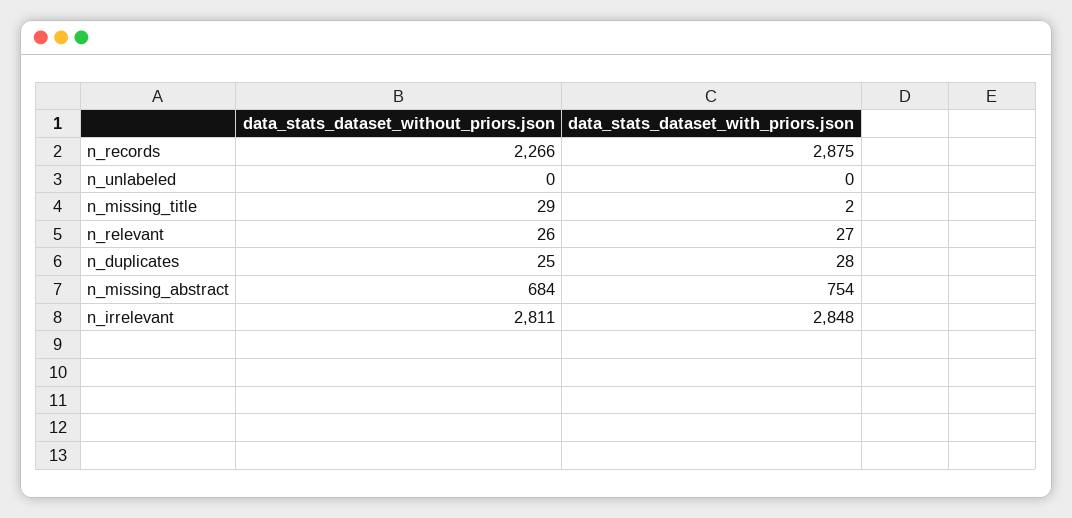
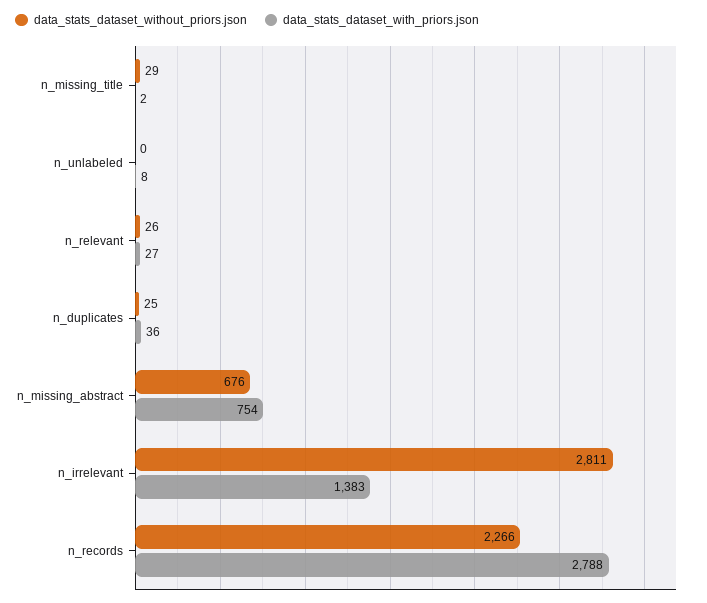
data_stats_dataset_with_priors.json, n_records: 2875 -> 2788
data_stats_dataset_with_priors.json, n_unlabeled: 0 -> 8
data_stats_dataset_with_priors.json, n_duplicates: 28 -> 36
data_stats_dataset_without_priors.json, n_missing_abstract: 684 -> 676
data_stats_dataset_with_priors.json, n_irrelevant: 2848 -> 1383

